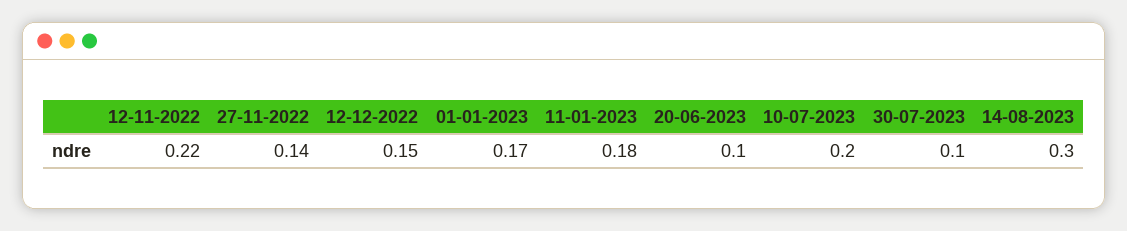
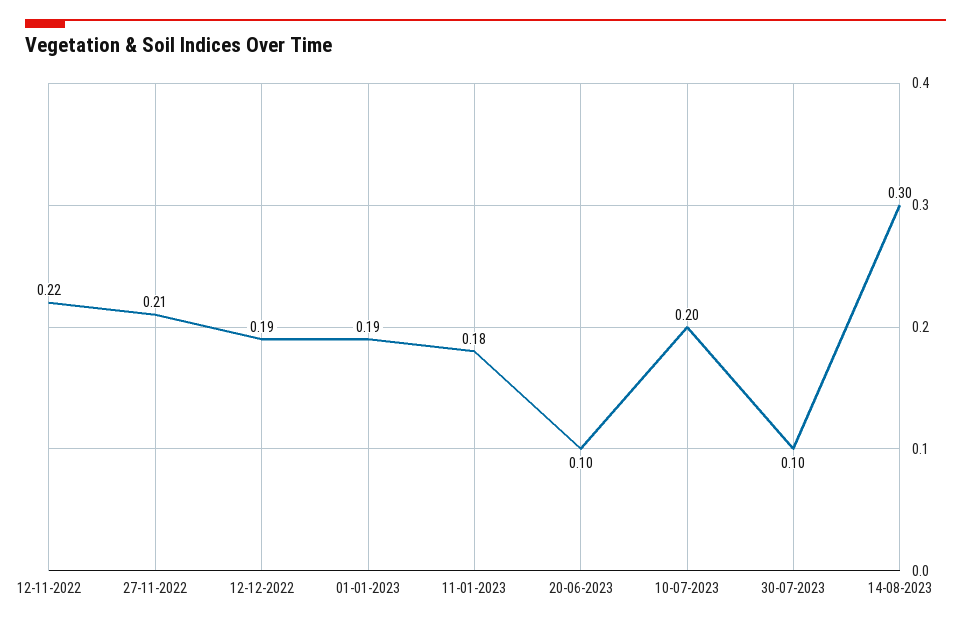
27-11-2022: 0.14 -> 0.21
12-12-2022: 0.15 -> 0.19
01-01-2023: 0.17 -> 0.19

